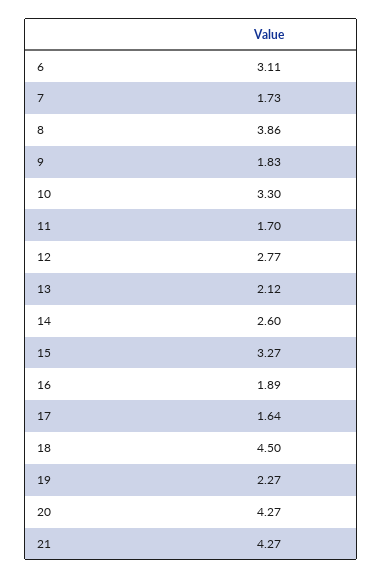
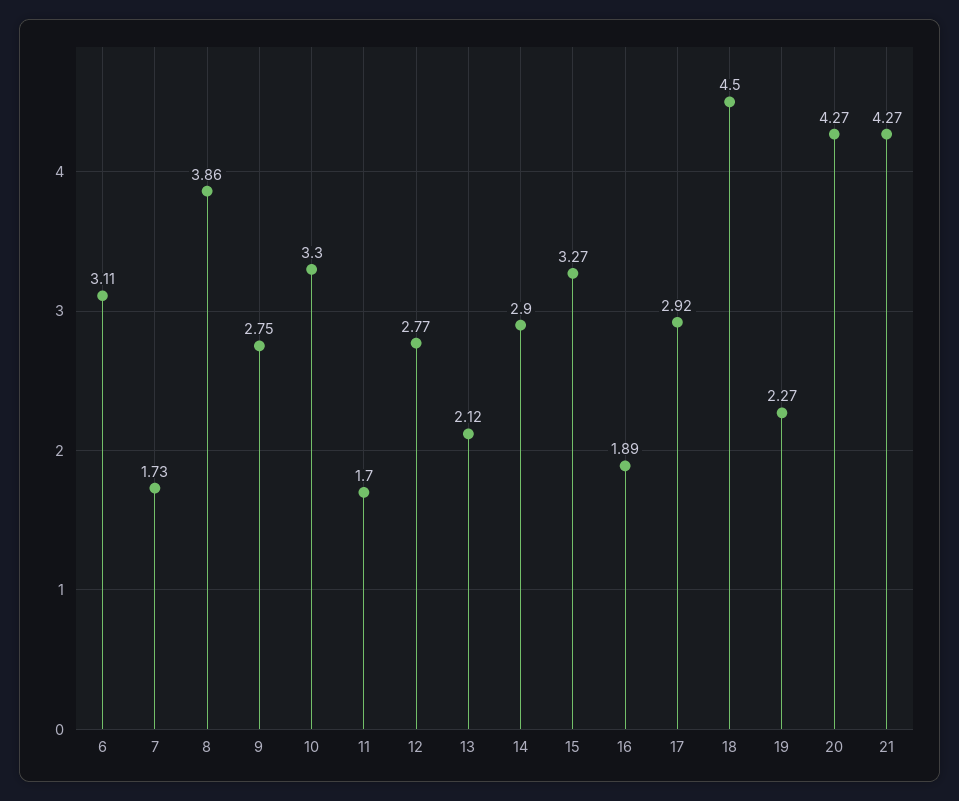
9: 1.83 -> 2.75
14: 2.6 -> 2.9
17: 1.64 -> 2.92

